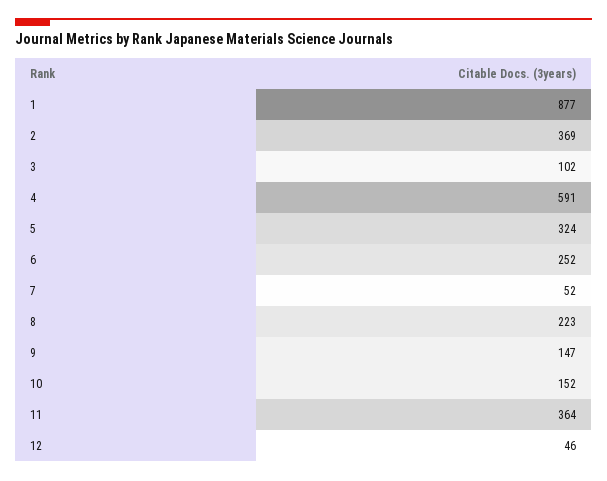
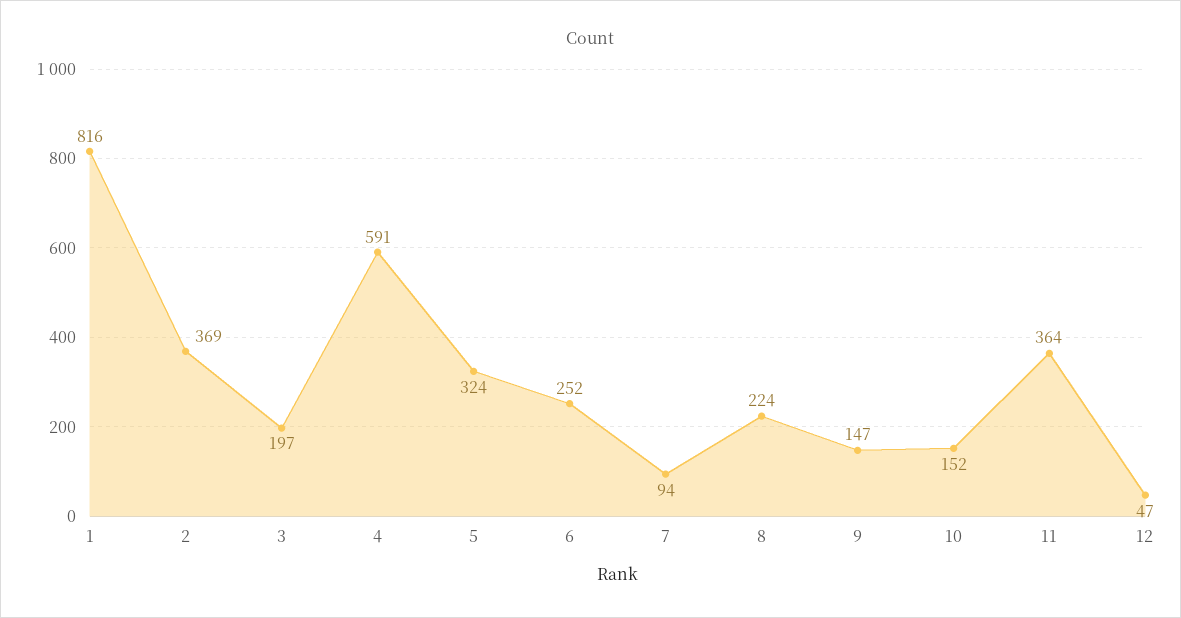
1: 877 -> 816
3: 102 -> 197
7: 52 -> 94
8: 223 -> 224
12: 46 -> 47

